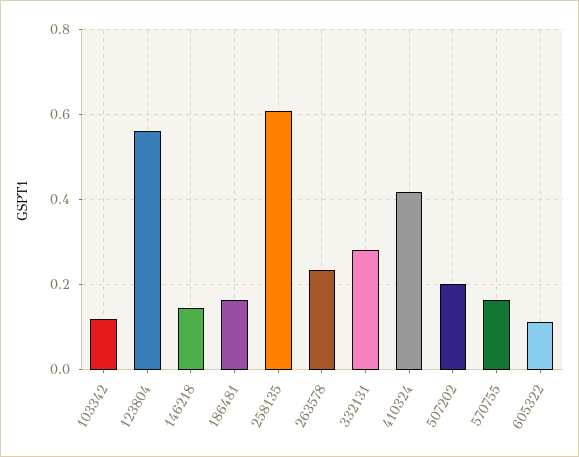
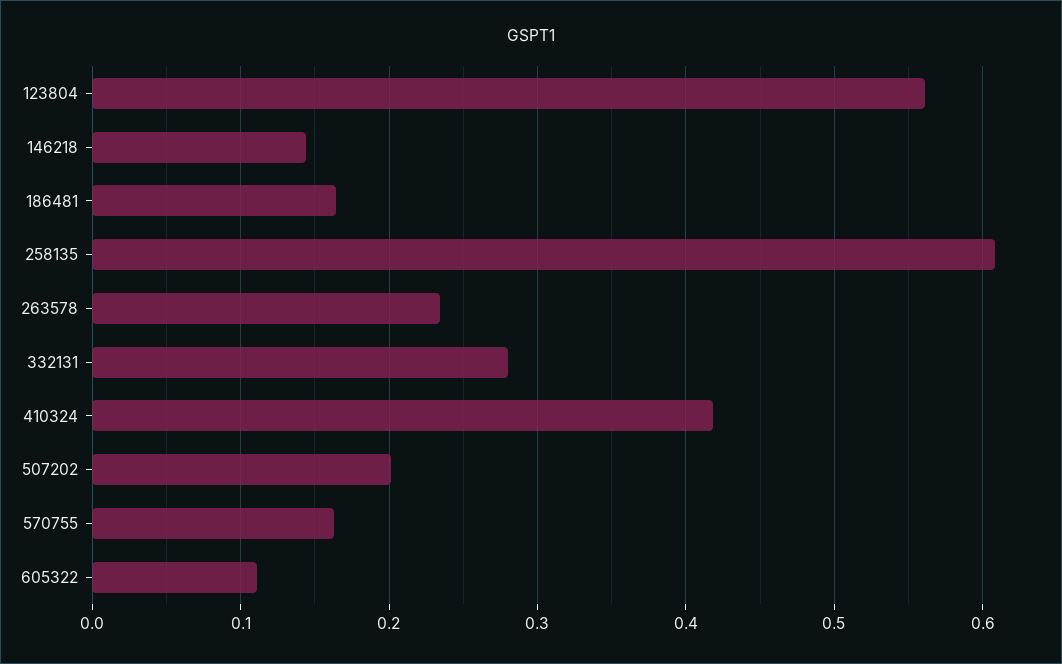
103342: 0.12 -> none

